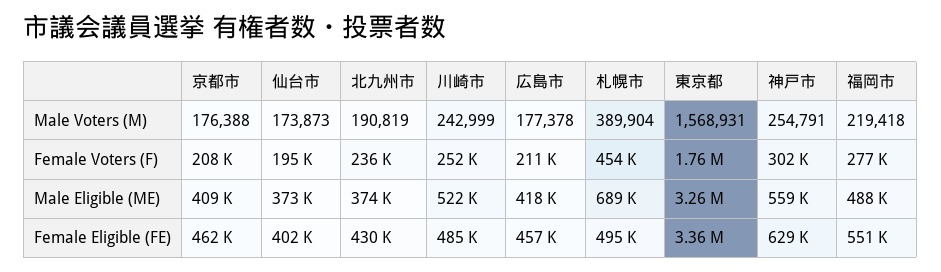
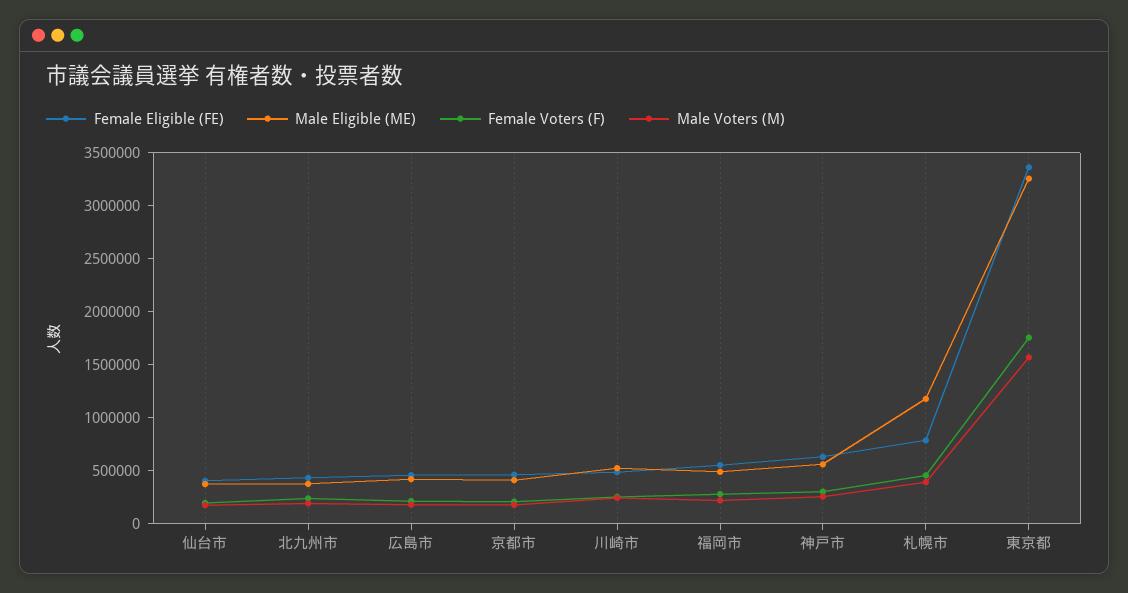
Male Eligible (ME), 札幌市: 689000 -> 1200000
Female Eligible (FE), 札幌市: 495000 -> 800000

